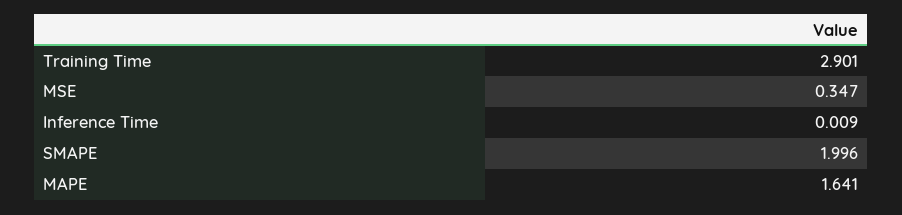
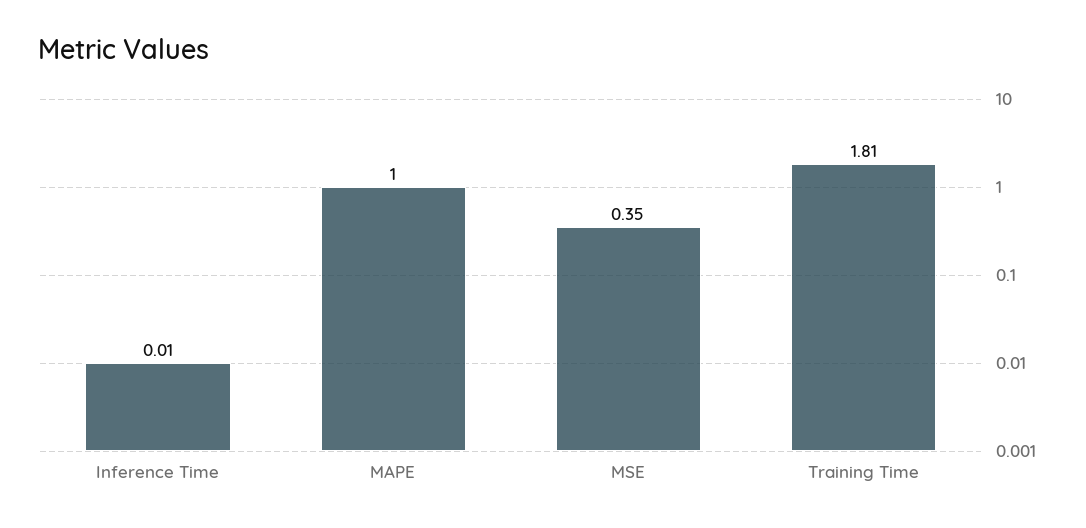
Training Time: 2.901 -> 1.81
SMAPE: 1.996 -> none
MAPE: 1.641 -> 1

